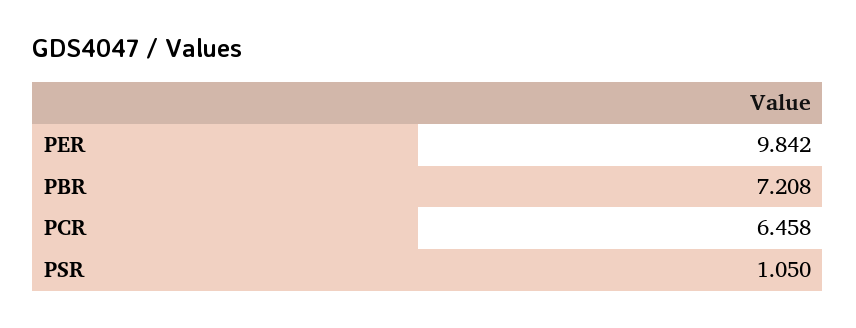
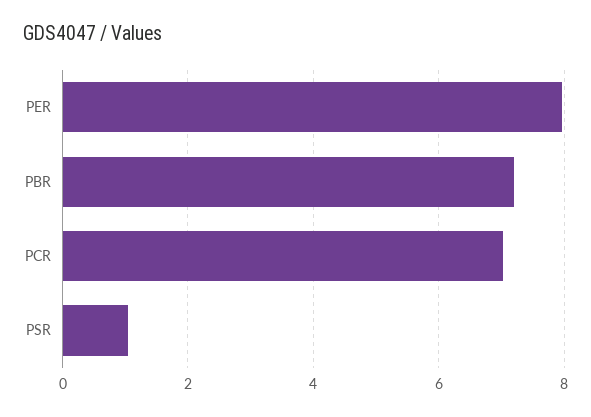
PER: 9.842 -> 8
PCR: 6.458 -> 7

